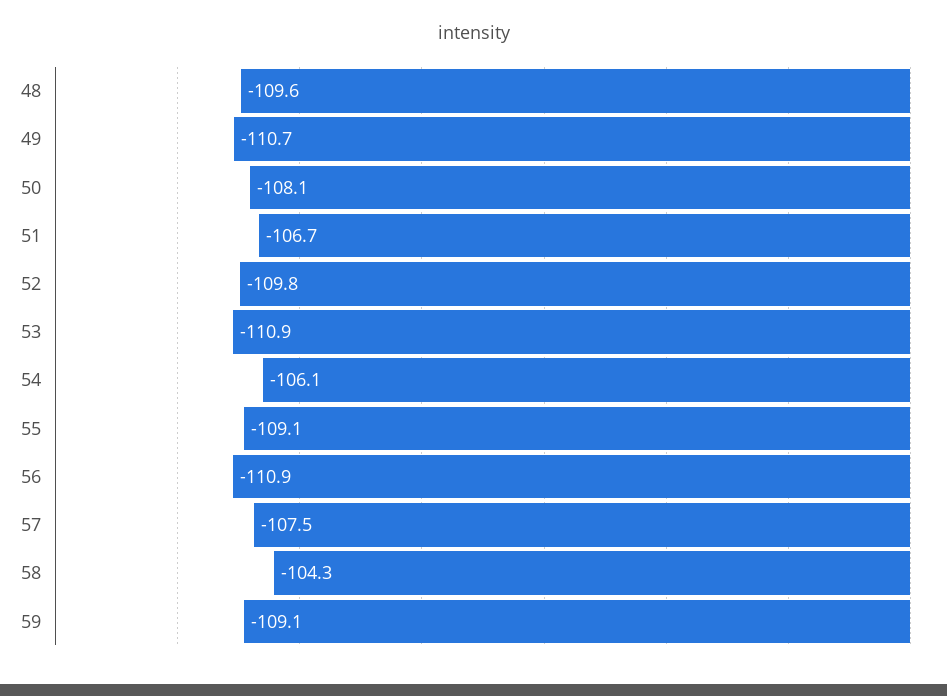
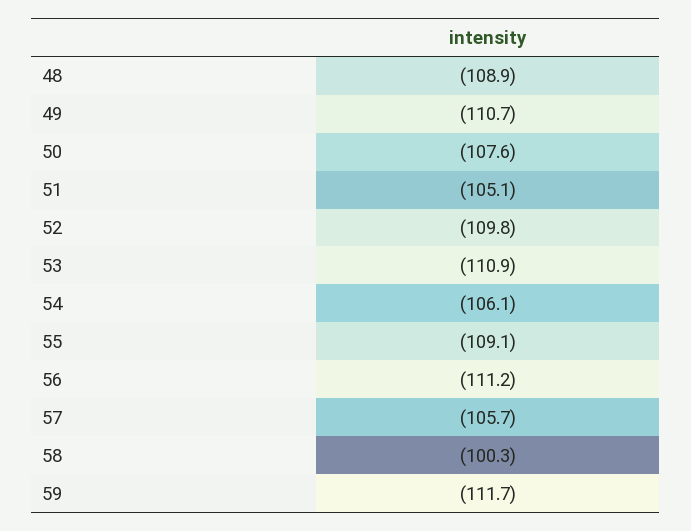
48: -109.6 -> -108.9
50: -108.1 -> -107.6
51: -106.7 -> -105.1
56: -110.9 -> -111.2
57: -107.5 -> -105.7
58: -104.3 -> -100.3
59: -109.1 -> -111.7

